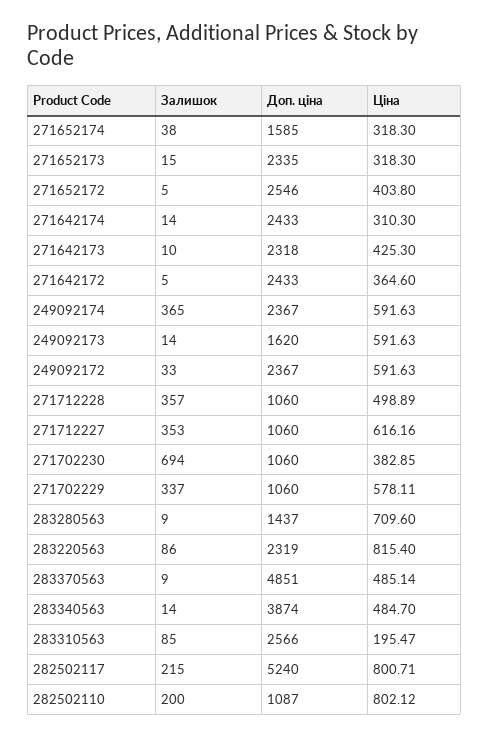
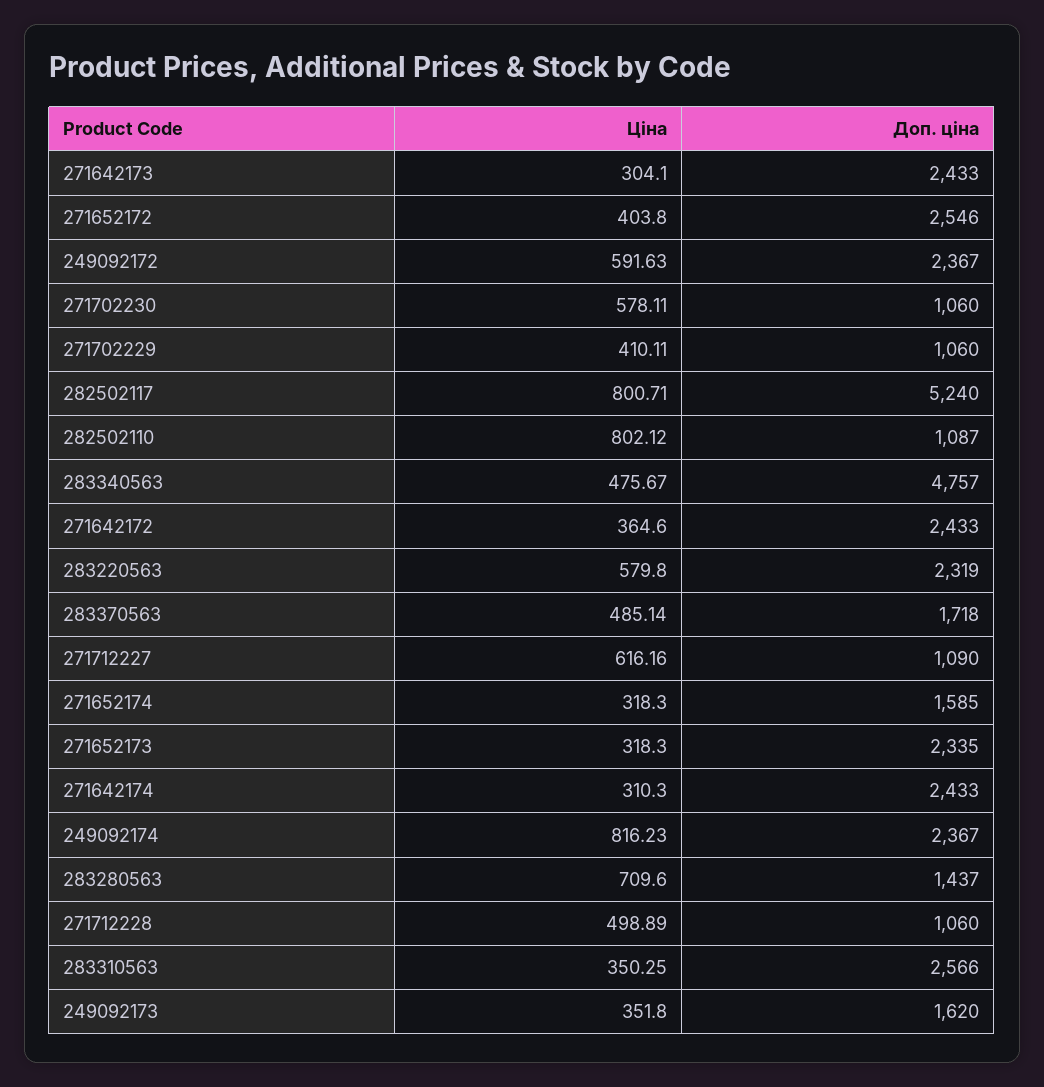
Залишок, 271652174: 38 -> none
Залишок, 271652173: 15 -> none
Залишок, 271652172: 5 -> none
Залишок, 271642174: 14 -> none
Залишок, 271642173: 10 -> none
Доп. ціна, 271642173: 2318 -> 2433
Ціна, 271642173: 425.3 -> 304.1
Залишок, 271642172: 5 -> none
Залишок, 249092174: 365 -> none
Ціна, 249092174: 591.63 -> 816.23
Залишок, 249092173: 14 -> none
Ціна, 249092173: 591.63 -> 351.8
Залишок, 249092172: 33 -> none
Залишок, 271712228: 357 -> none
Залишок, 271712227: 353 -> none
Доп. ціна, 271712227: 1060 -> 1090
Залишок, 271702230: 694 -> none
Ціна, 271702230: 382.85 -> 578.11
Залишок, 271702229: 337 -> none
Ціна, 271702229: 578.11 -> 410.11
Залишок, 283280563: 9 -> none
Залишок, 283220563: 86 -> none
Ціна, 283220563: 815.4 -> 579.8
Залишок, 283370563: 9 -> none
Доп. ціна, 283370563: 4851 -> 1718
Залишок, 283340563: 14 -> none
Доп. ціна, 283340563: 3874 -> 4757
Ціна, 283340563: 484.7 -> 475.67
Залишок, 283310563: 85 -> none
Ціна, 283310563: 195.47 -> 350.25
Залишок, 282502117: 215 -> none
Залишок, 282502110: 200 -> none

